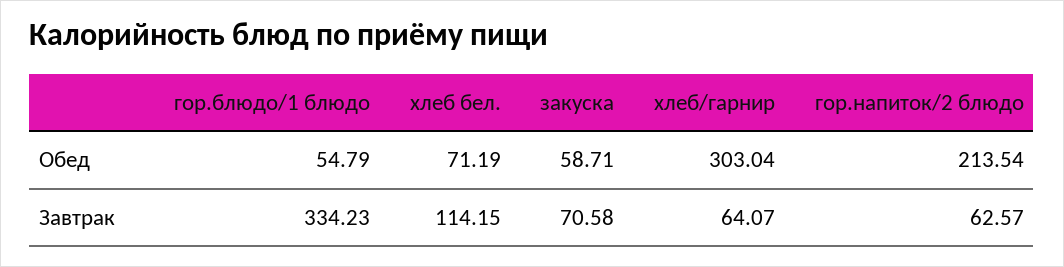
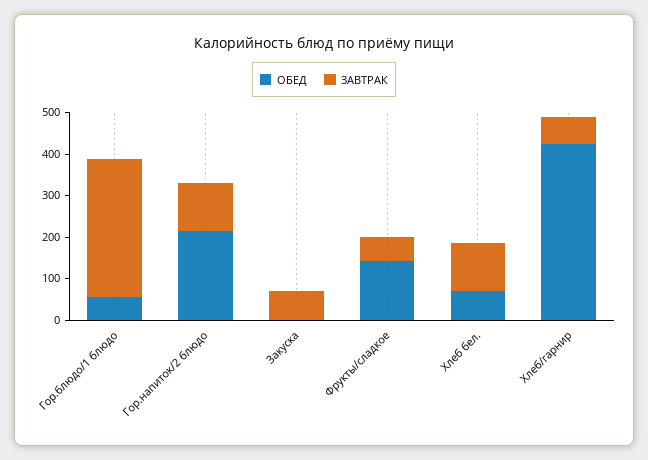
Обед, закуска: 58.71 -> 0
Обед, хлеб/гарнир: 303.04 -> 420
Завтрак, гор.напиток/2 блюдо: 62.57 -> 120
Обед, Фрукты/сладкое: none -> 140
Завтрак, Фрукты/сладкое: none -> 60

